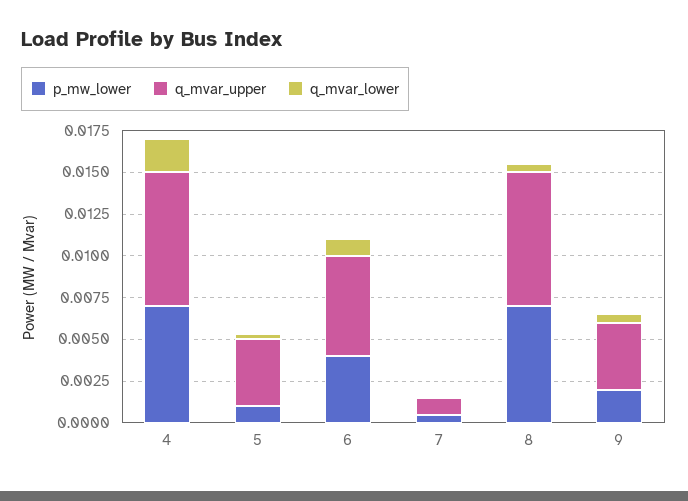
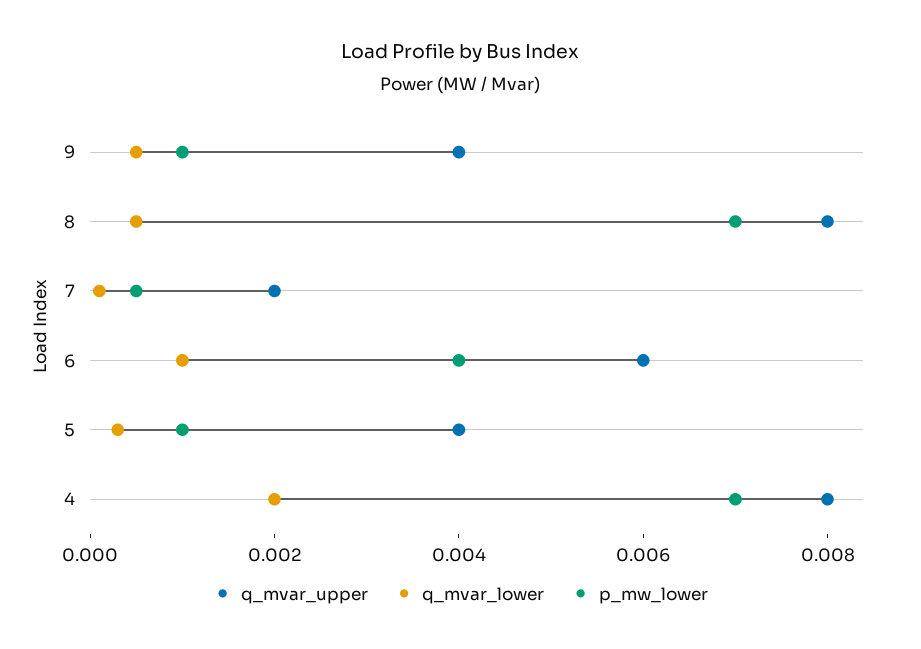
q_mvar_upper, 7: 0.001 -> 0.002
p_mw_lower, 9: 0.002 -> 0.001

